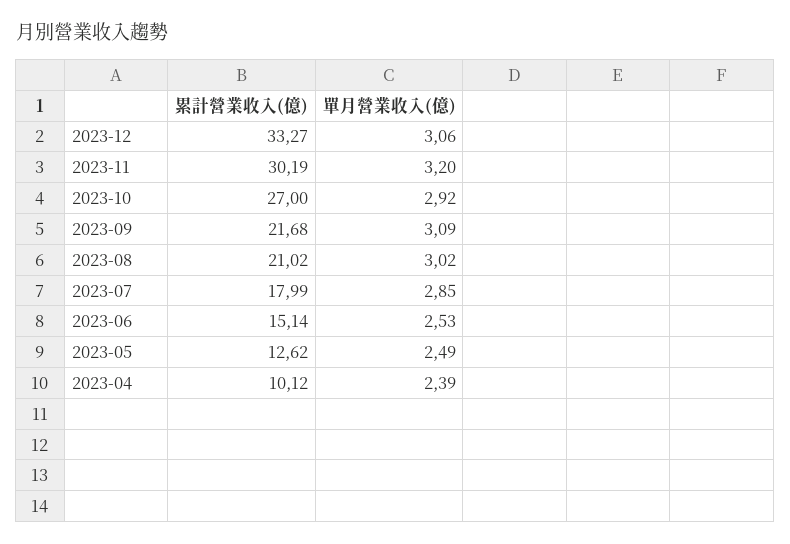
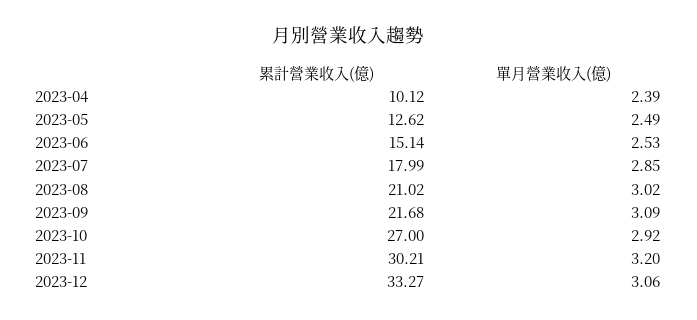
累計營業收入(億), 2023-11: 30.19 -> 30.21

